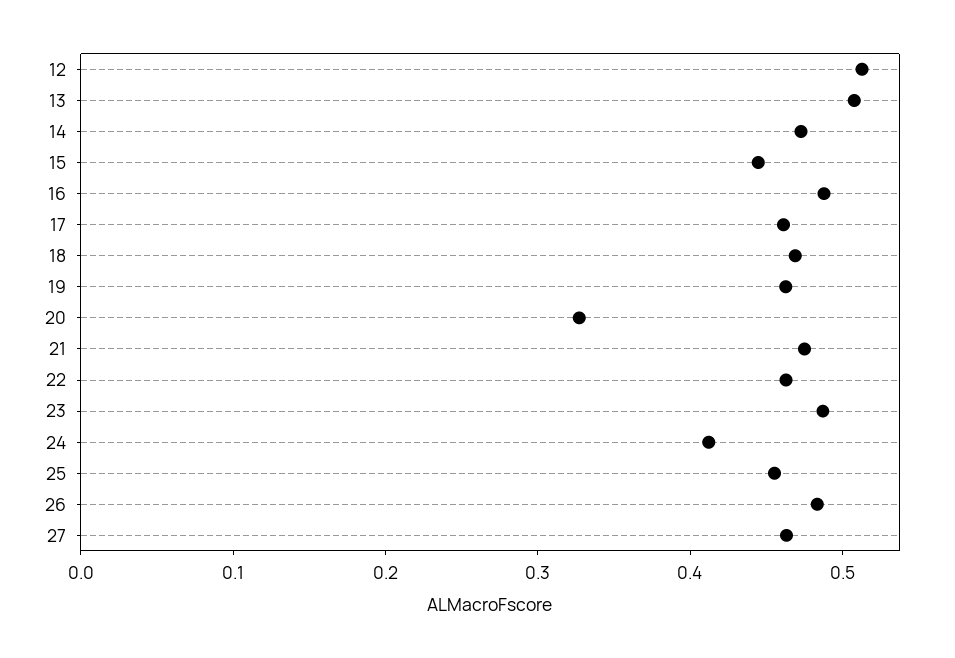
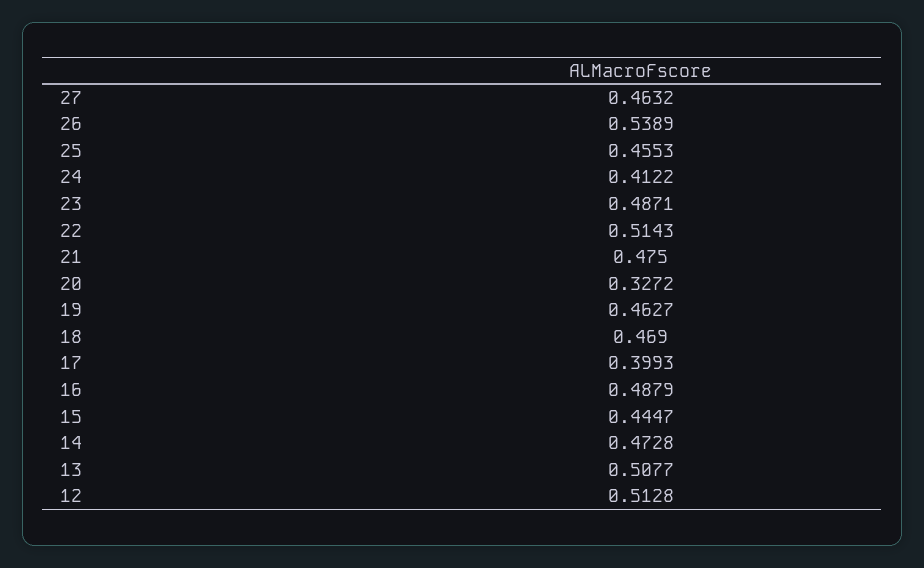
17: 0.46 -> 0.3993
22: 0.46 -> 0.5143
26: 0.48 -> 0.5389

